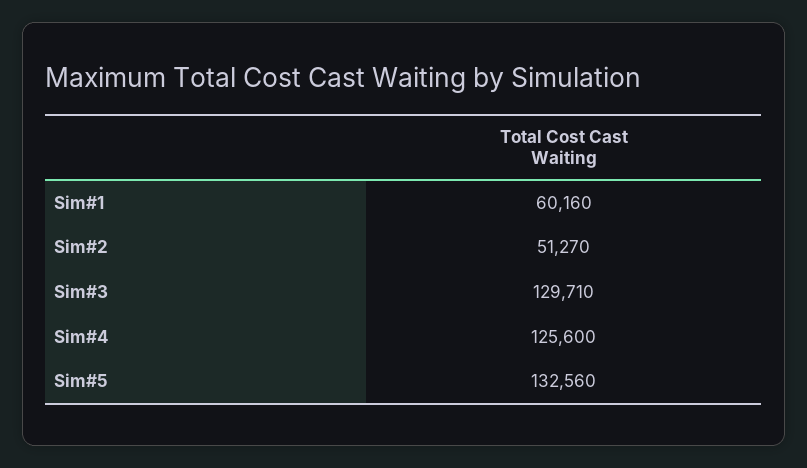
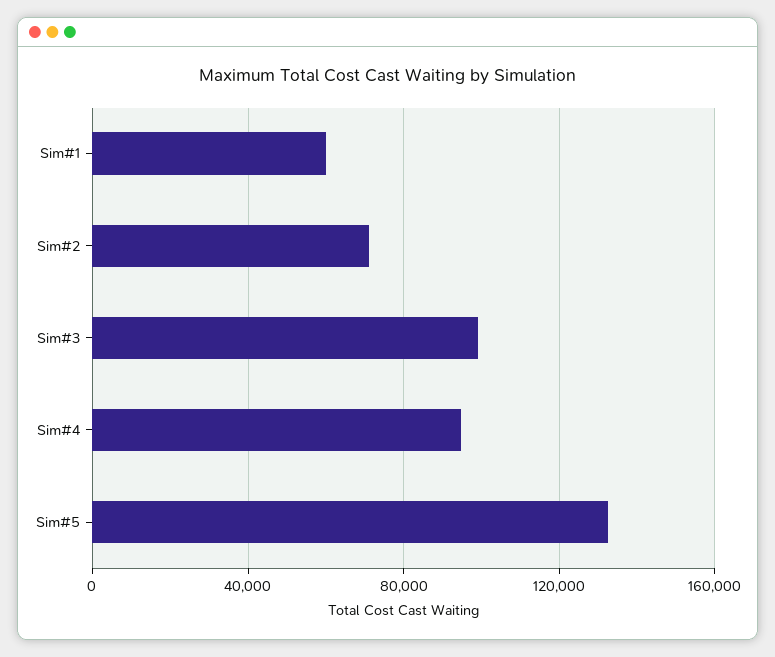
Sim#2: 51270 -> 70000
Sim#3: 129710 -> 100000
Sim#4: 125600 -> 95000

